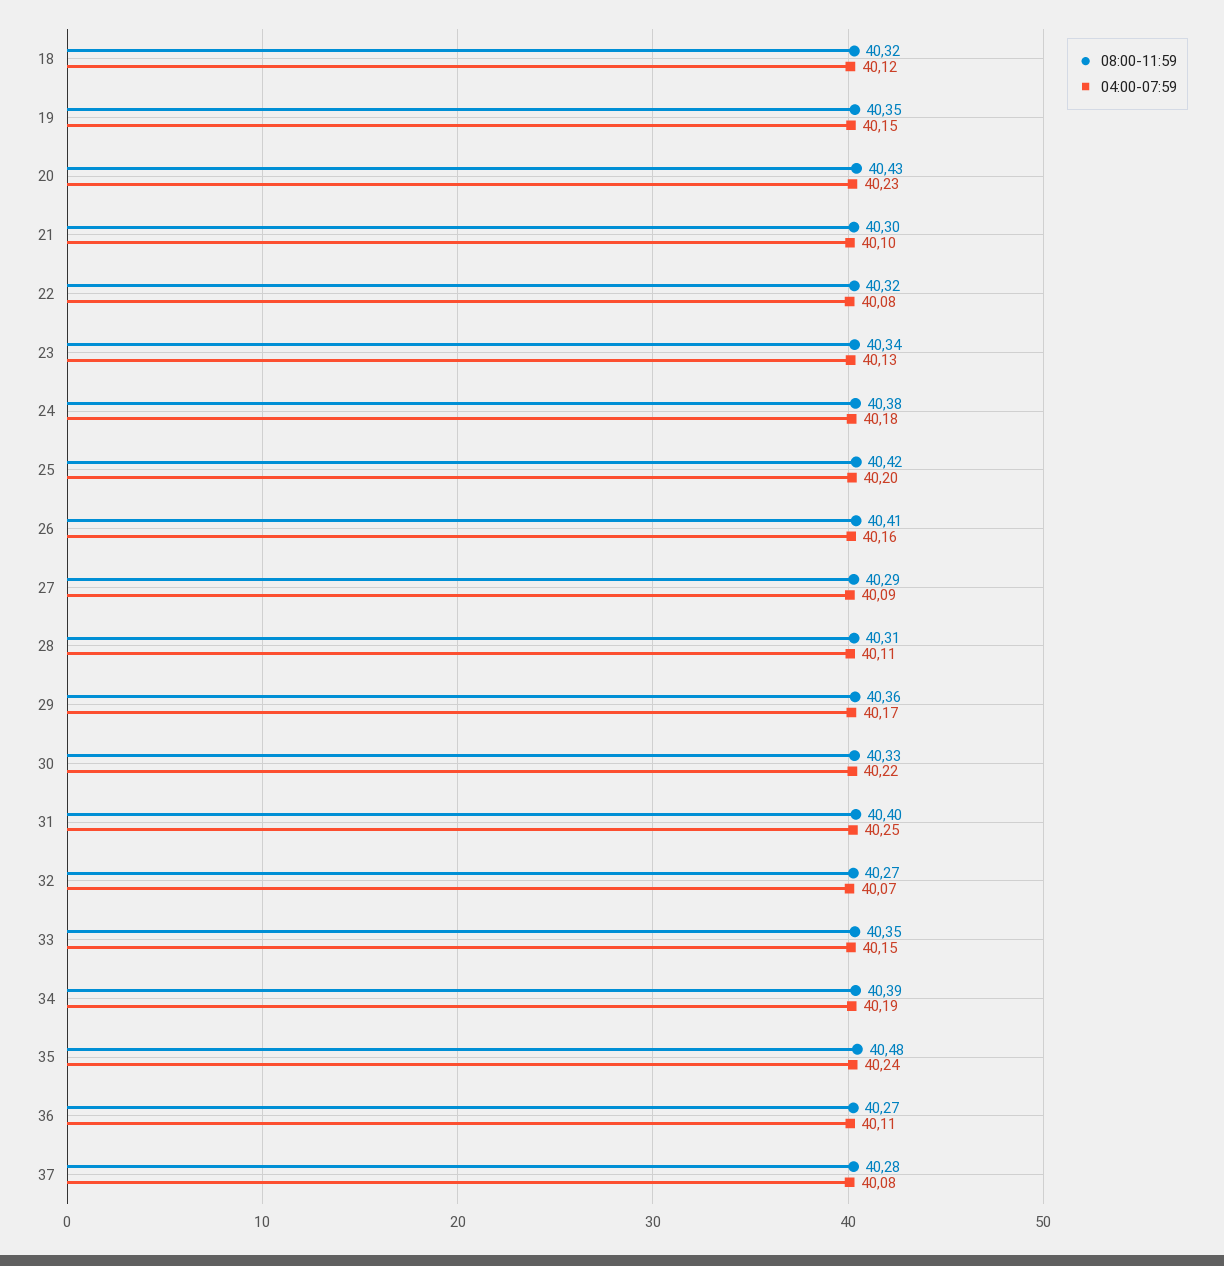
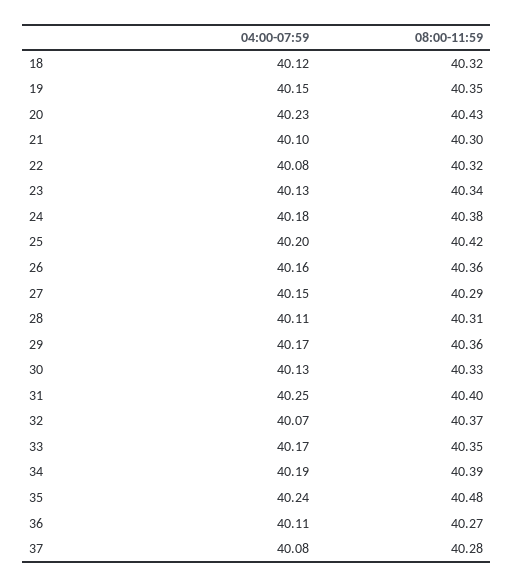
08:00-11:59, 26: 40.41 -> 40.36
04:00-07:59, 27: 40.09 -> 40.15
04:00-07:59, 30: 40.22 -> 40.13
08:00-11:59, 32: 40.27 -> 40.37
04:00-07:59, 33: 40.15 -> 40.17

